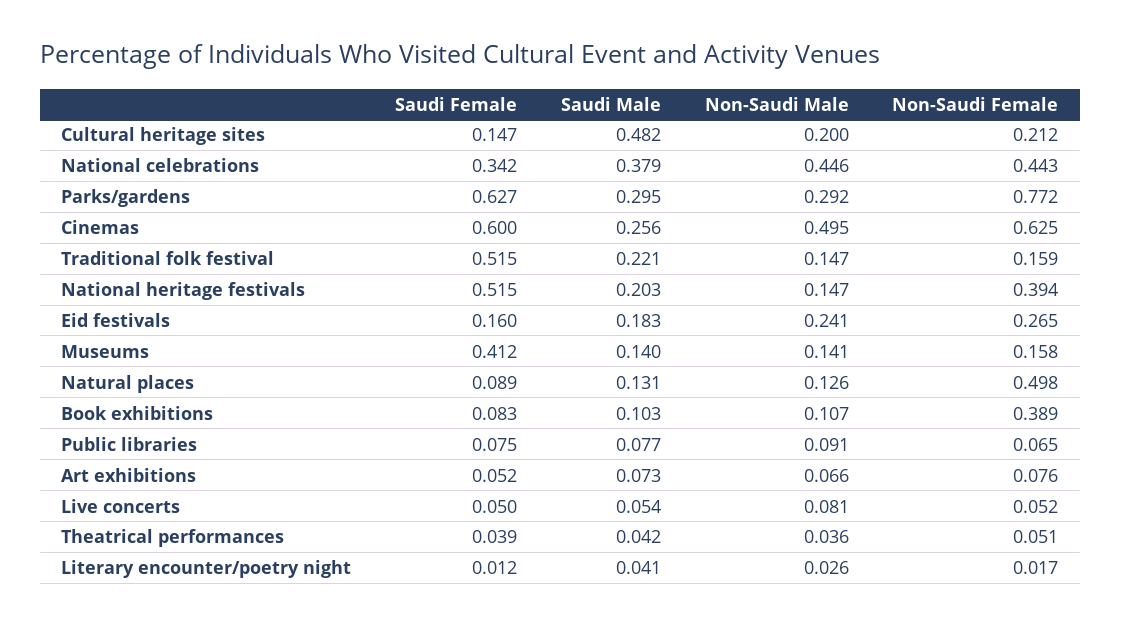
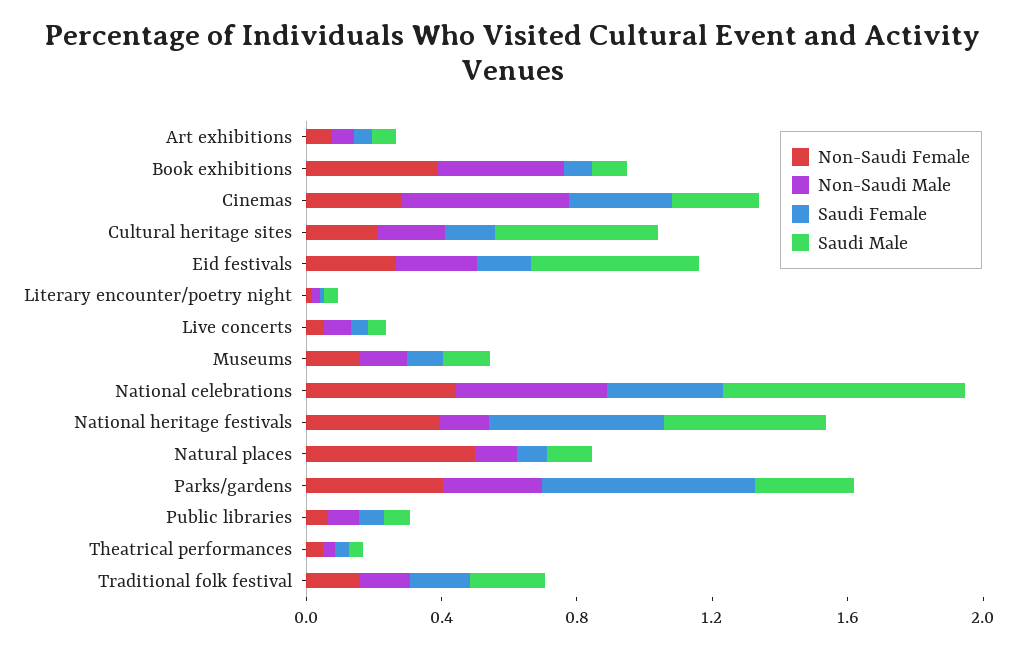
Saudi Male, National celebrations: 0.379 -> 0.7
Non-Saudi Female, Parks/gardens: 0.772 -> 0.4
Saudi Female, Cinemas: 0.6 -> 0.3
Non-Saudi Female, Cinemas: 0.625 -> 0.3
Saudi Female, Traditional folk festival: 0.515 -> 0.2
Saudi Male, National heritage festivals: 0.203 -> 0.5
Saudi Male, Eid festivals: 0.183 -> 0.5
Saudi Female, Museums: 0.412 -> 0.1
Non-Saudi Male, Book exhibitions: 0.107 -> 0.4

